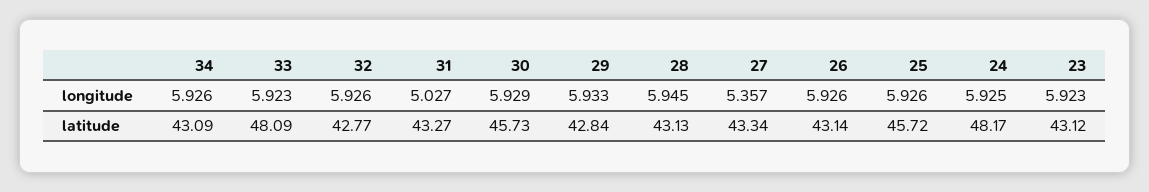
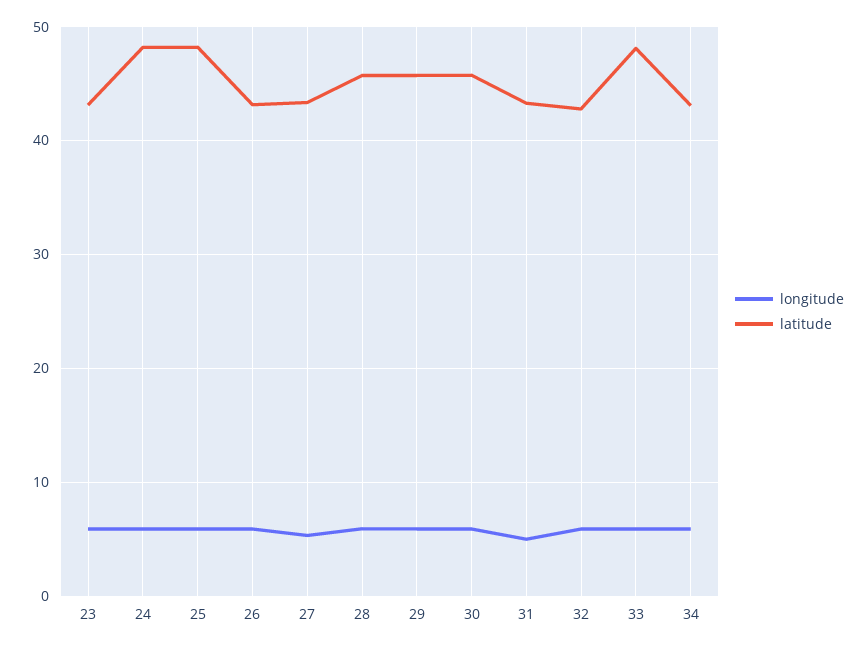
latitude, 29: 42.84 -> 46
latitude, 28: 43.13 -> 46
latitude, 25: 45.72 -> 48

